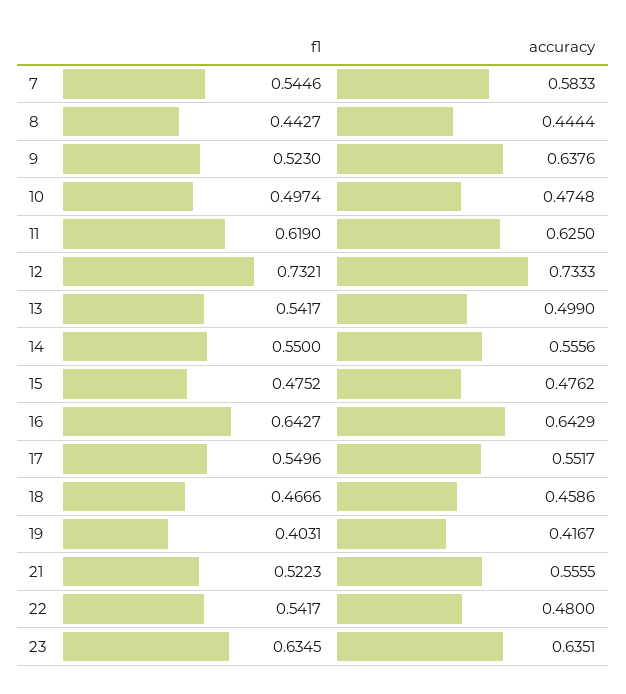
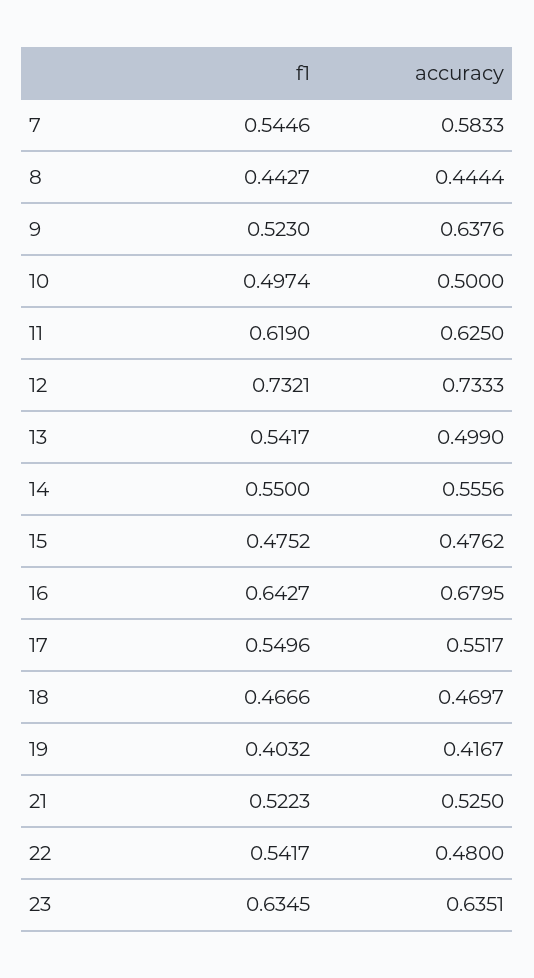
accuracy, 10: 0.4748 -> 0.5
accuracy, 16: 0.6429 -> 0.6795
accuracy, 18: 0.4586 -> 0.4697
f1, 19: 0.4031 -> 0.4032
accuracy, 21: 0.5555 -> 0.525

